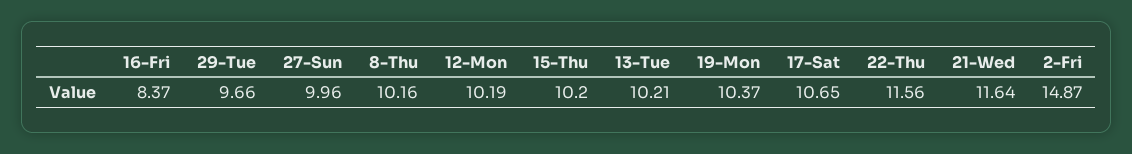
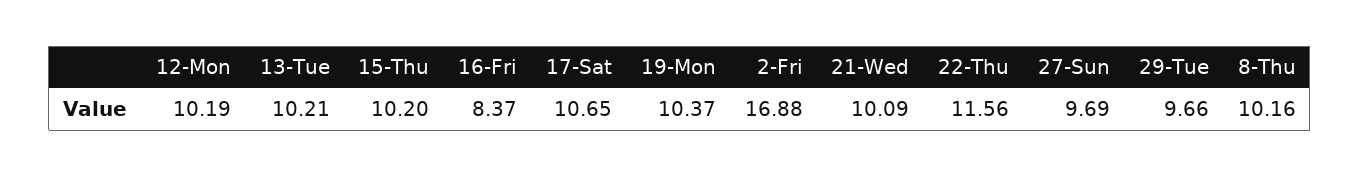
27-Sun: 9.96 -> 9.69
21-Wed: 11.64 -> 10.09
2-Fri: 14.87 -> 16.88

